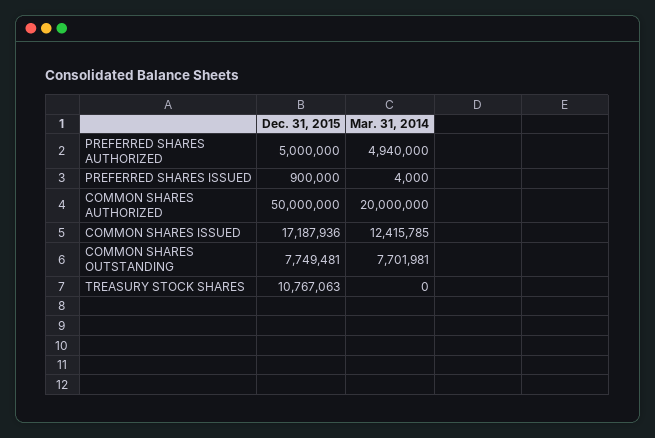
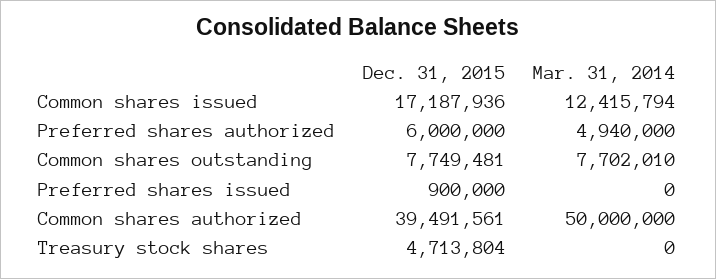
Dec. 31, 2015, PREFERRED SHARES AUTHORIZED: 5000000 -> 6000000
Mar. 31, 2014, PREFERRED SHARES ISSUED: 4000 -> 0
Dec. 31, 2015, COMMON SHARES AUTHORIZED: 50000000 -> 39491561
Mar. 31, 2014, COMMON SHARES AUTHORIZED: 20000000 -> 50000000
Mar. 31, 2014, COMMON SHARES ISSUED: 12415785 -> 12415794
Mar. 31, 2014, COMMON SHARES OUTSTANDING: 7701981 -> 7702010
Dec. 31, 2015, TREASURY STOCK SHARES: 10767063 -> 4713804

